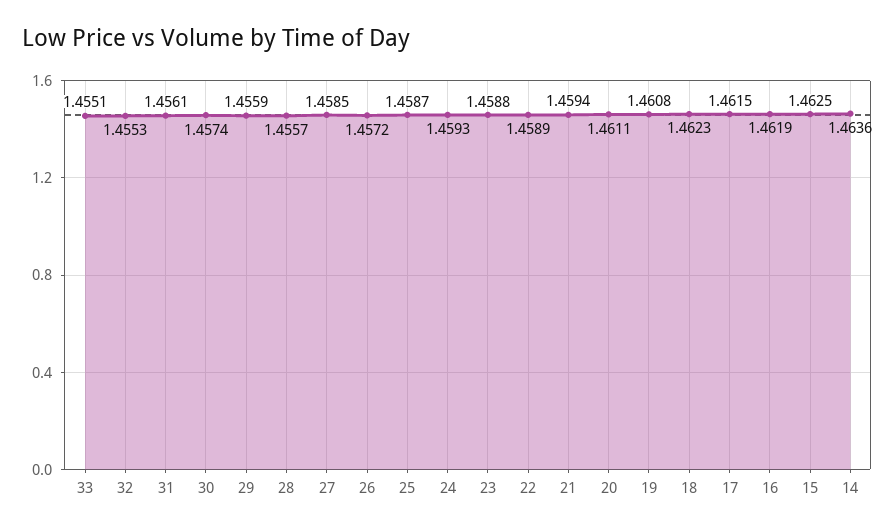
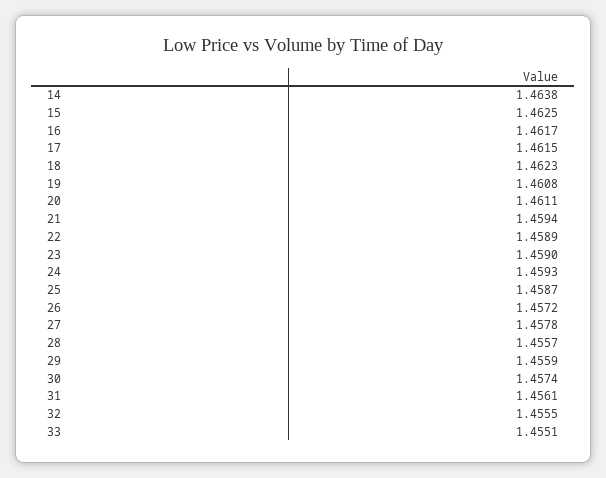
32: 1.4553 -> 1.4555
27: 1.4585 -> 1.4578
23: 1.4588 -> 1.459
16: 1.4619 -> 1.4617
14: 1.4636 -> 1.4638

